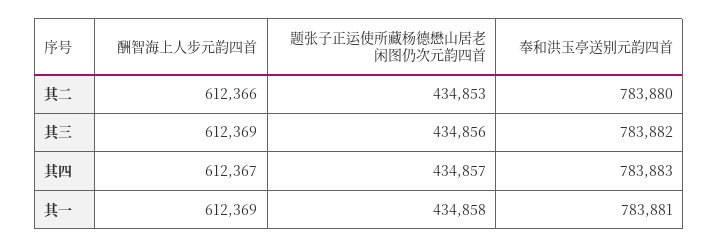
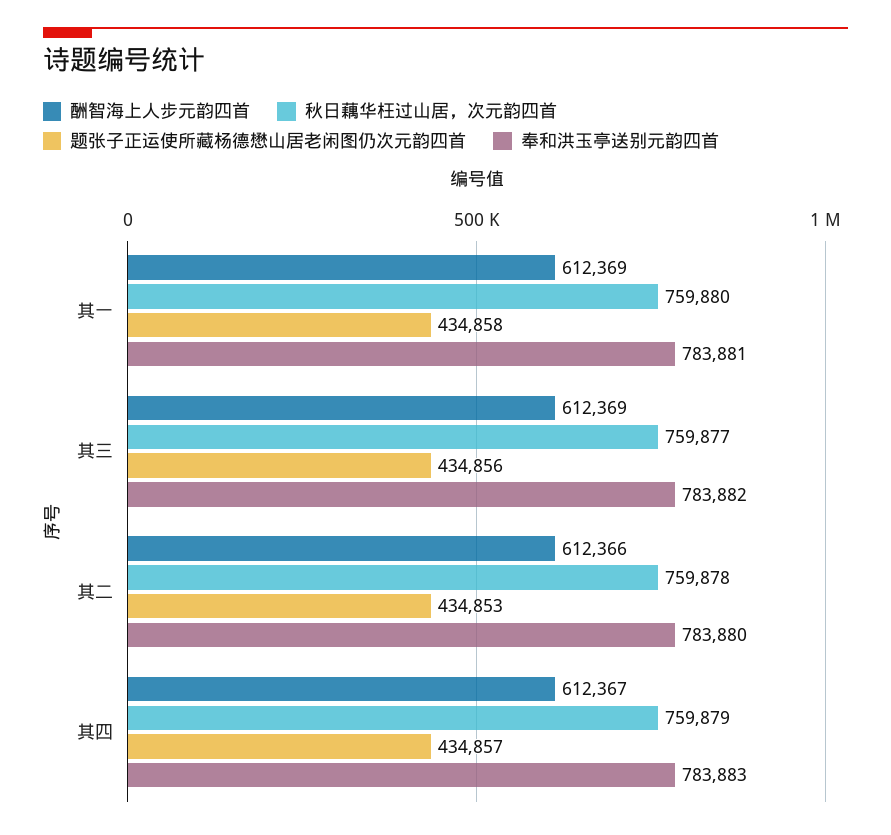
秋日藕华枉过山居，次元韵四首, 其一: none -> 759880
秋日藕华枉过山居，次元韵四首, 其三: none -> 759877
秋日藕华枉过山居，次元韵四首, 其二: none -> 759878
秋日藕华枉过山居，次元韵四首, 其四: none -> 759879

